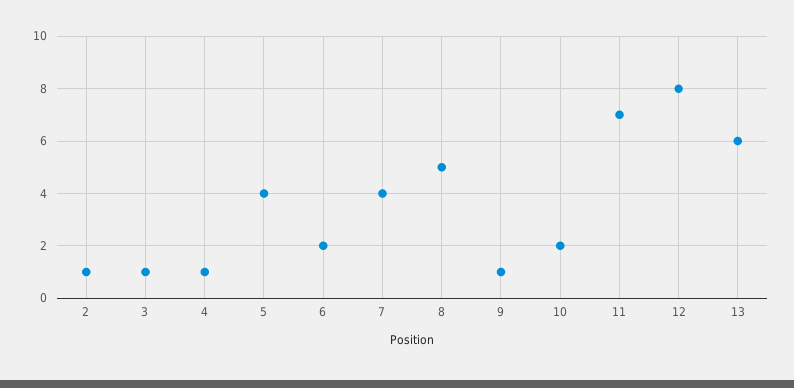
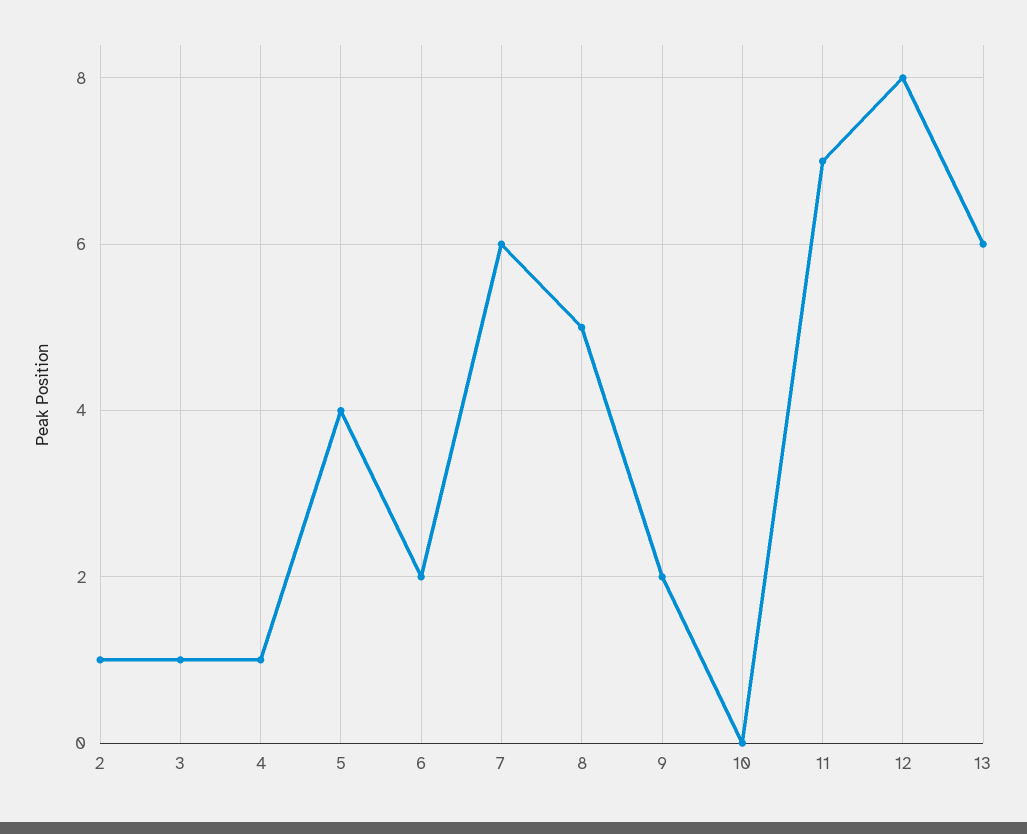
7: 4 -> 6
9: 1 -> 2
10: 2 -> 0

